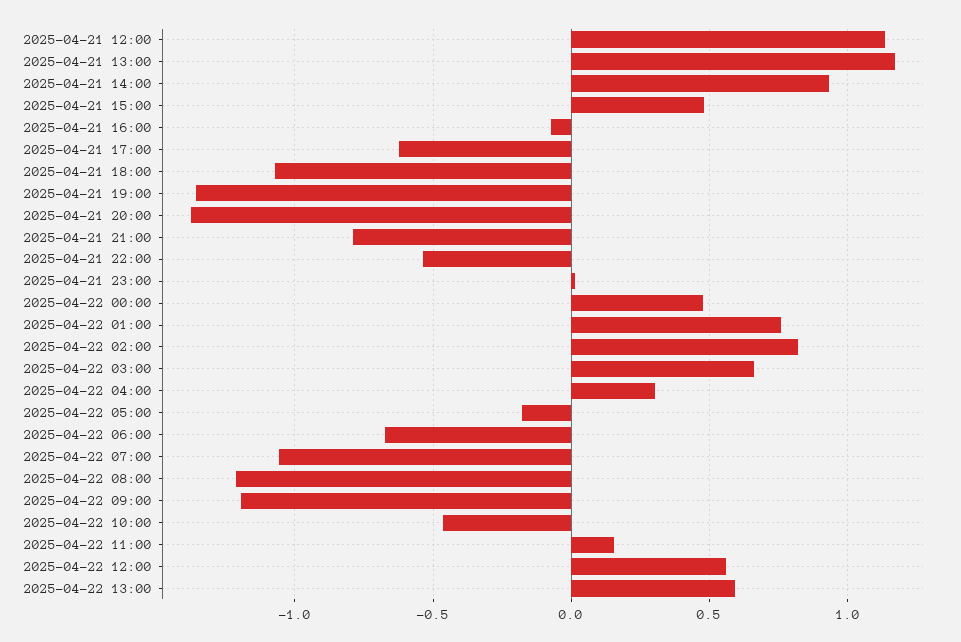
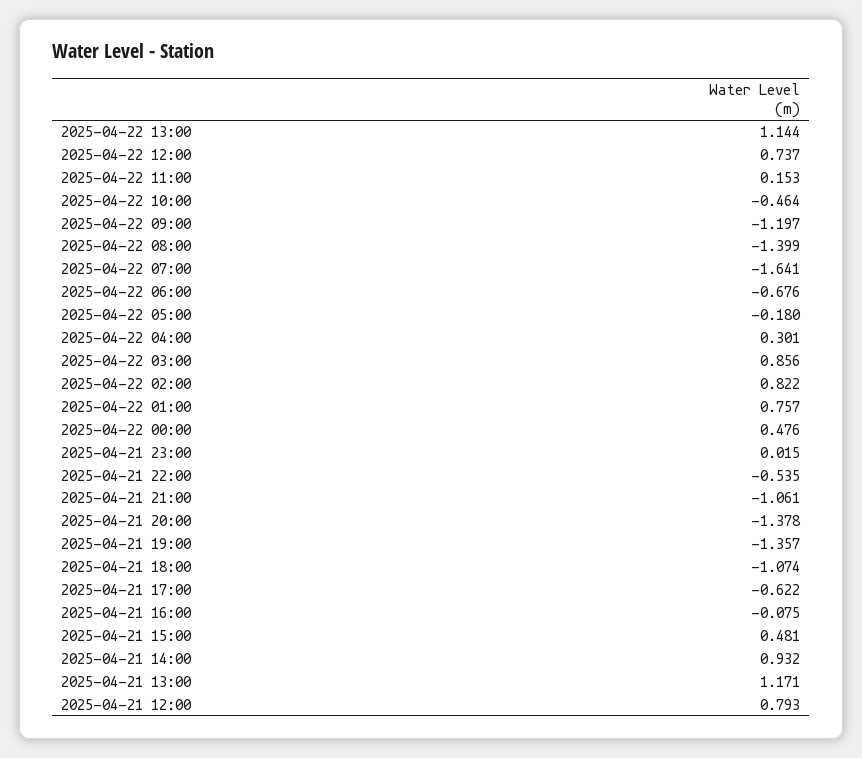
2025-04-21 12:00: 1.15 -> 0.793
2025-04-21 21:00: -0.8 -> -1.061
2025-04-22 03:00: 0.65 -> 0.856
2025-04-22 07:00: -1.05 -> -1.641
2025-04-22 08:00: -1.2 -> -1.399
2025-04-22 12:00: 0.55 -> 0.737
2025-04-22 13:00: 0.6 -> 1.144

